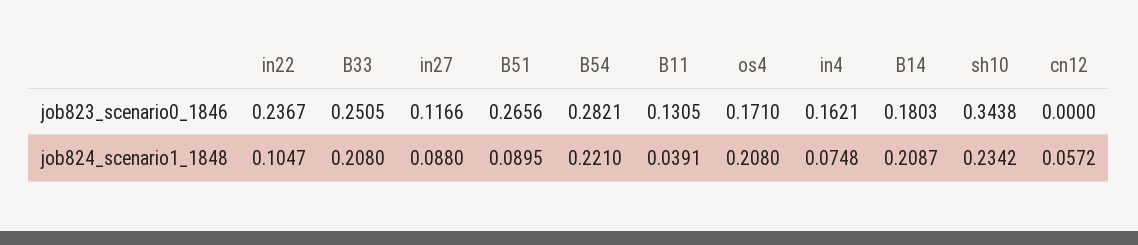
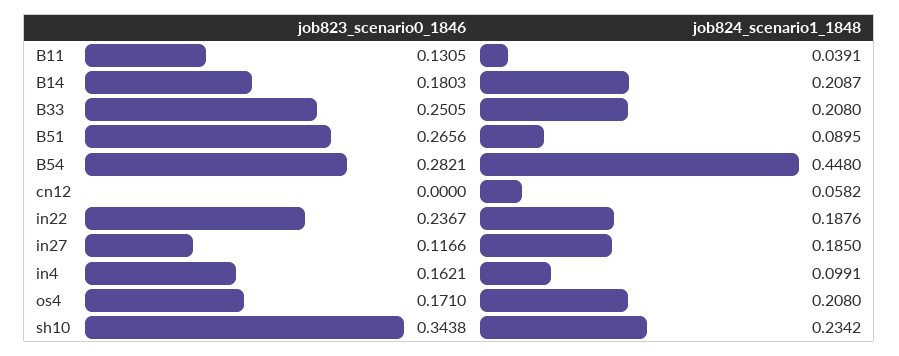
in22, job824_scenario1_1848: 0.1047 -> 0.1876
in27, job824_scenario1_1848: 0.088 -> 0.185
B54, job824_scenario1_1848: 0.221 -> 0.448
in4, job824_scenario1_1848: 0.0748 -> 0.0991
cn12, job824_scenario1_1848: 0.0572 -> 0.0582

